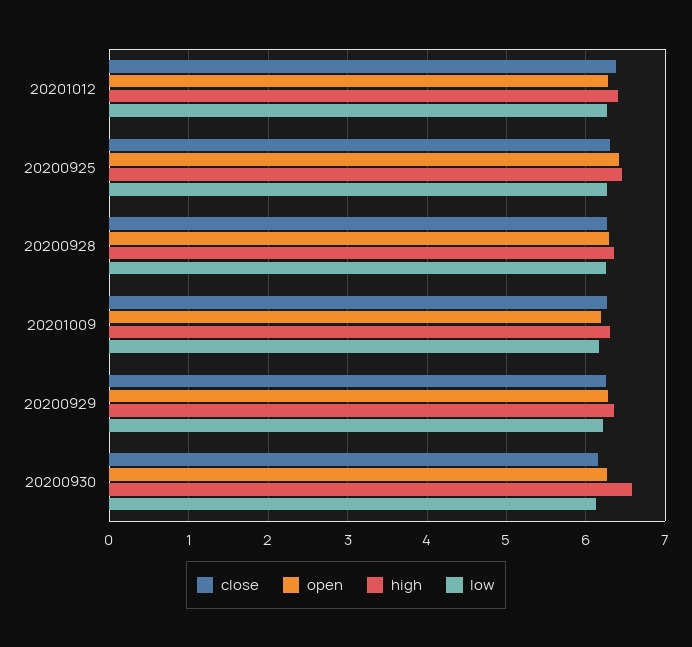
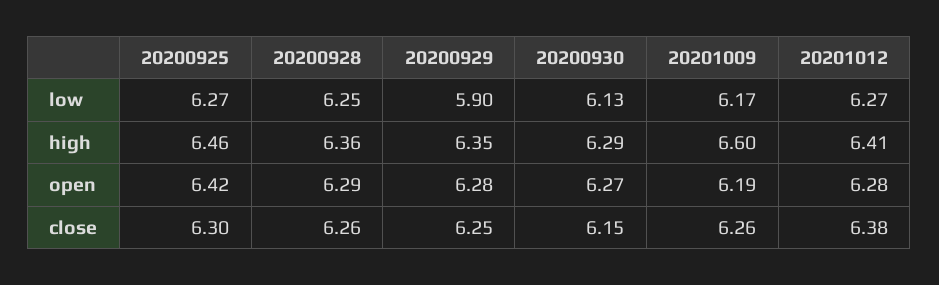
high, 20201009: 6.3 -> 6.6
low, 20200929: 6.2 -> 5.9
high, 20200930: 6.6 -> 6.29

